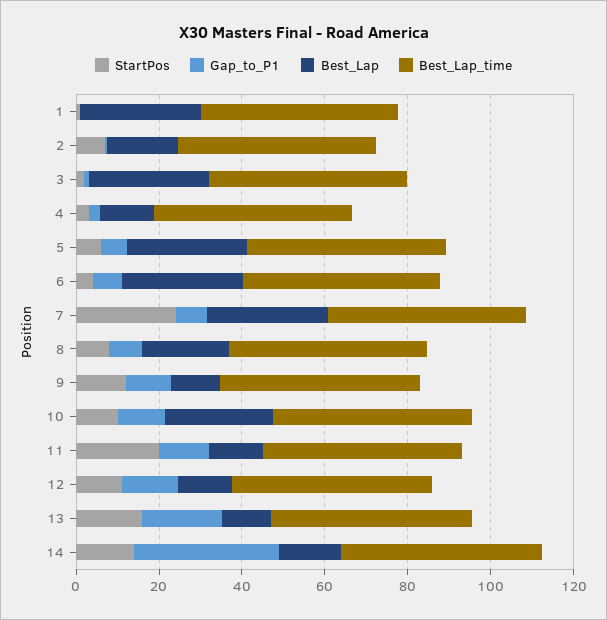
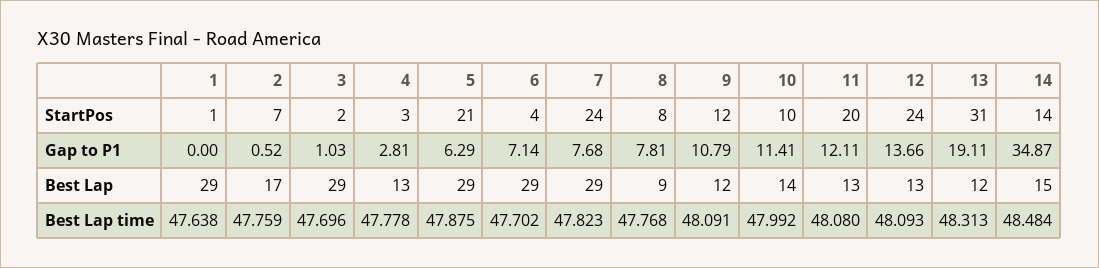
StartPos, 5: 5 -> 21
Best_Lap, 8: 20 -> 9
Best_Lap, 10: 25 -> 14
StartPos, 12: 10 -> 24
StartPos, 13: 15 -> 31

